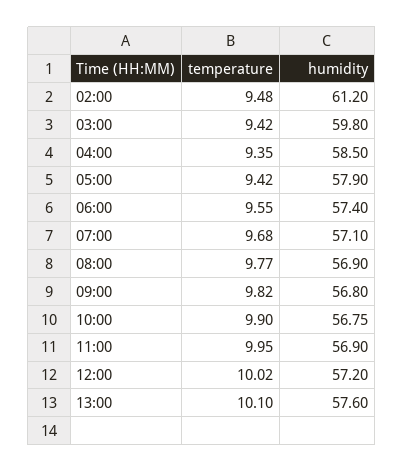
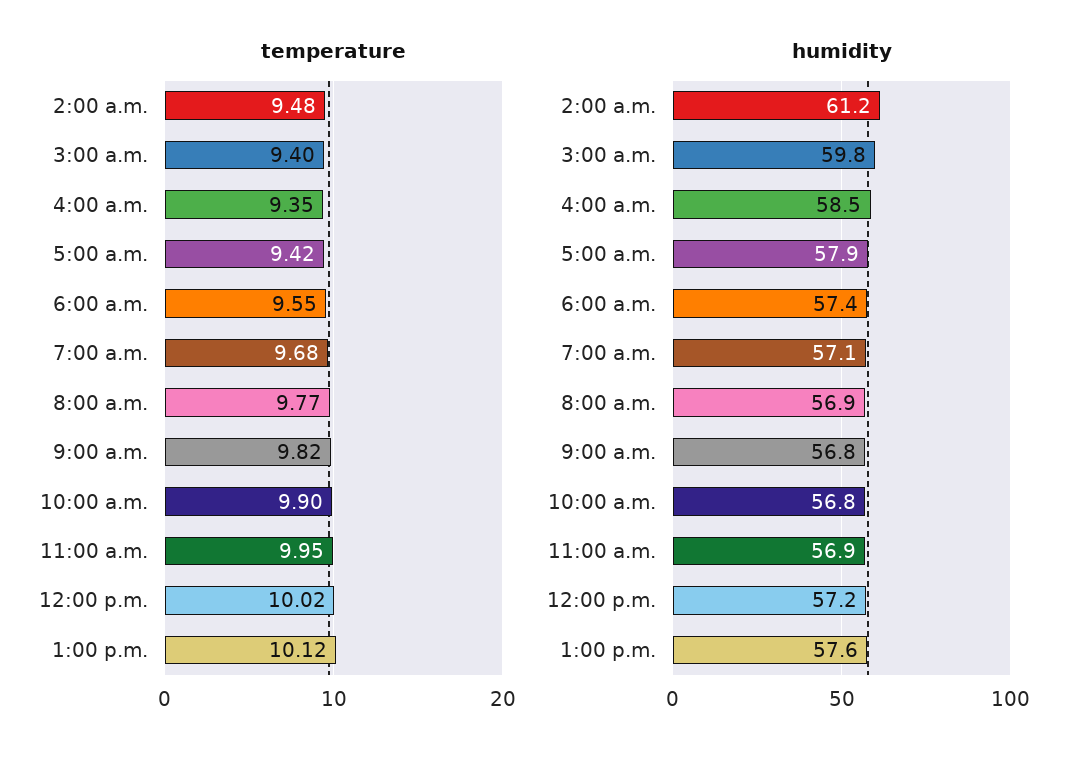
temperature, 03:00: 9.42 -> 9.4
temperature, 13:00: 10.1 -> 10.12

